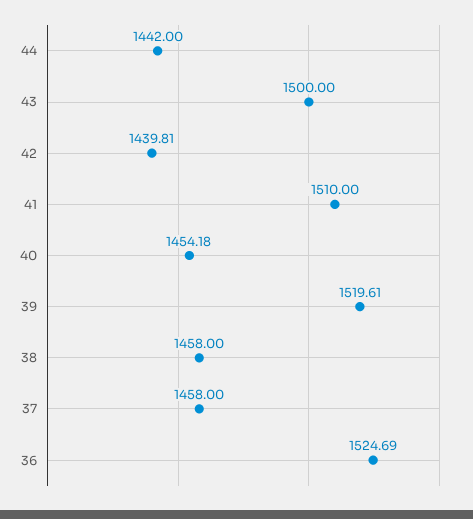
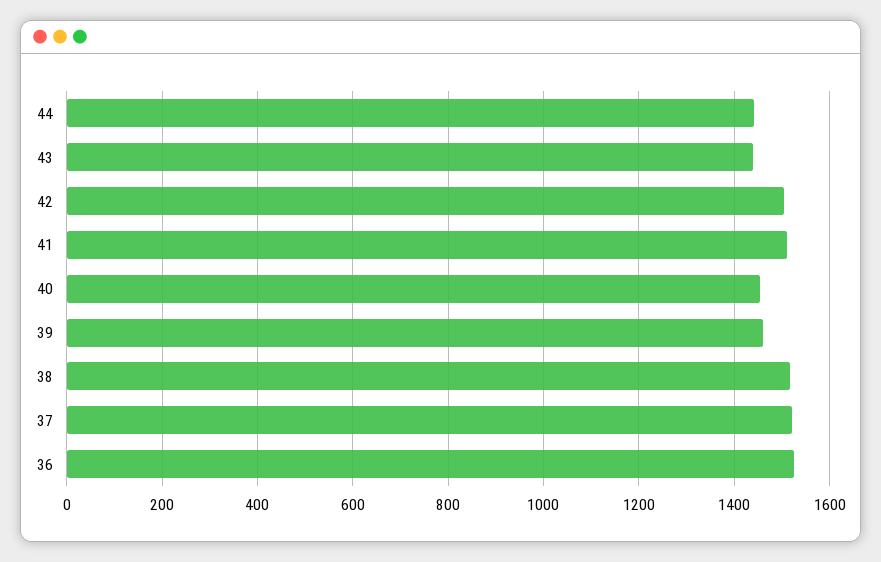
43: 1500 -> 1440
42: 1439.81 -> 1500
39: 1519.61 -> 1460
38: 1458 -> 1520
37: 1458 -> 1520

